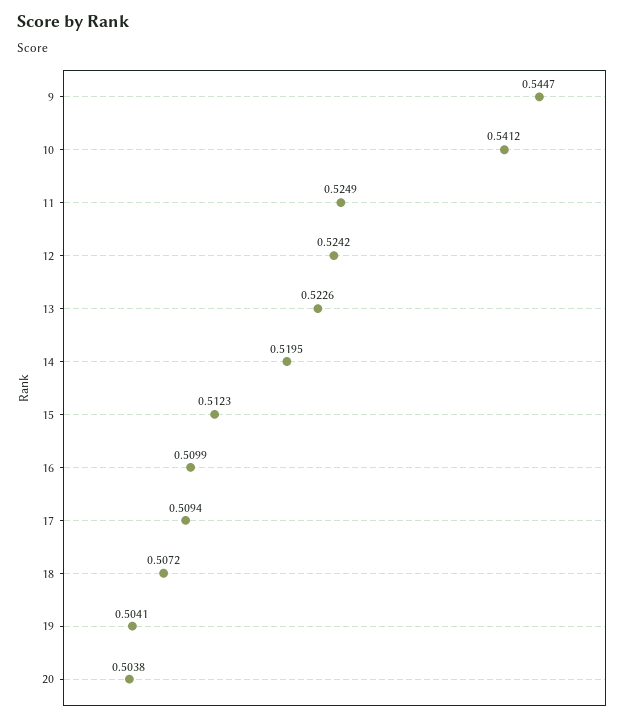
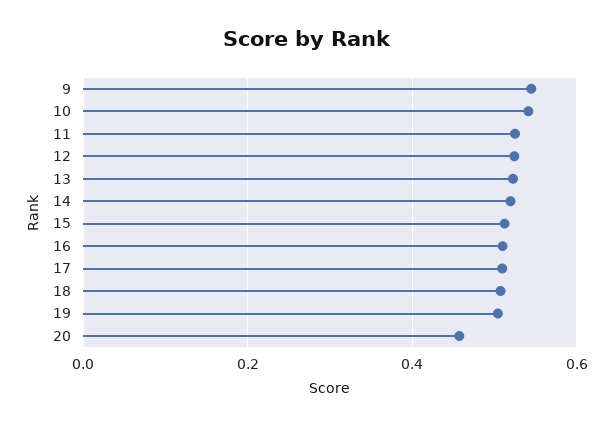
20: 0.5038 -> 0.46

